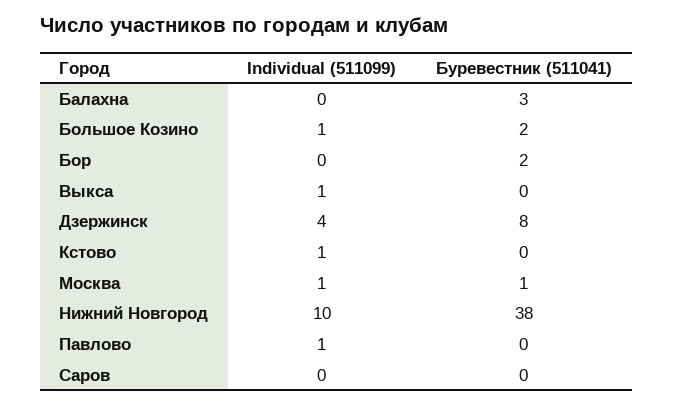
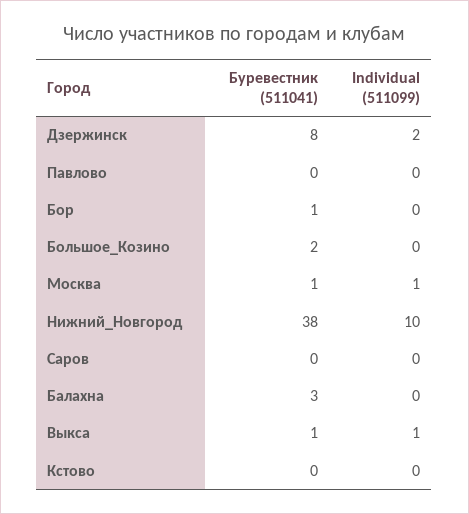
Individual (511099), Большое Козино: 1 -> 0
Буревестник (511041), Бор: 2 -> 1
Буревестник (511041), Выкса: 0 -> 1
Individual (511099), Дзержинск: 4 -> 2
Individual (511099), Кстово: 1 -> 0
Individual (511099), Павлово: 1 -> 0

